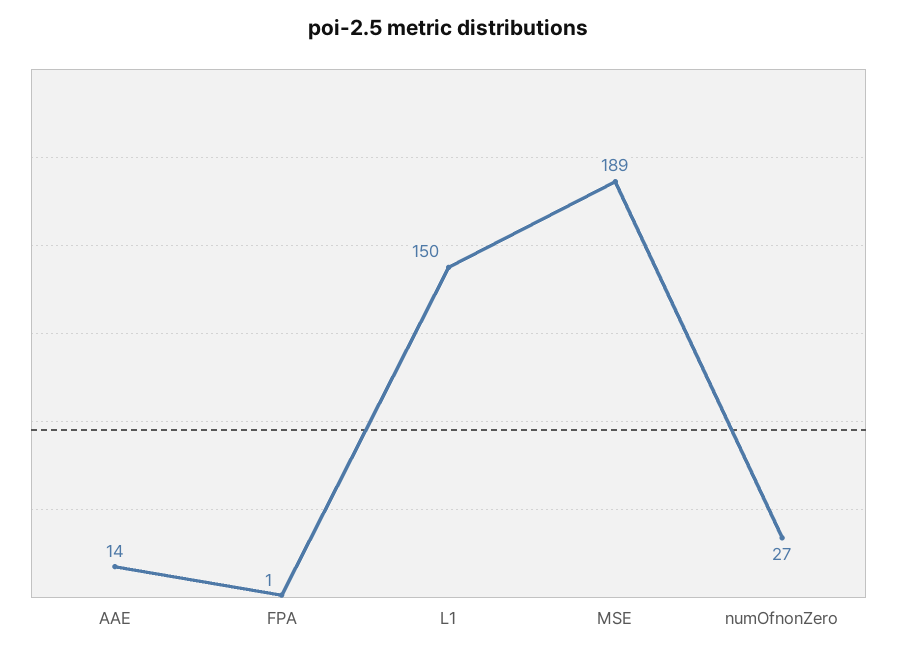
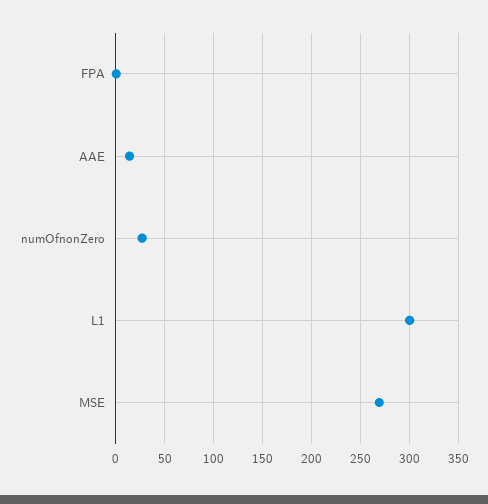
L1: 150 -> 300
MSE: 189 -> 270

